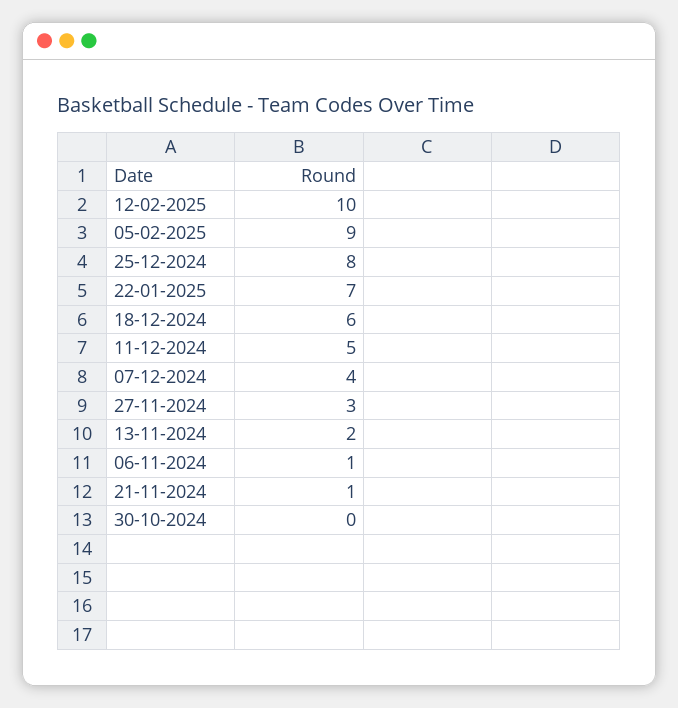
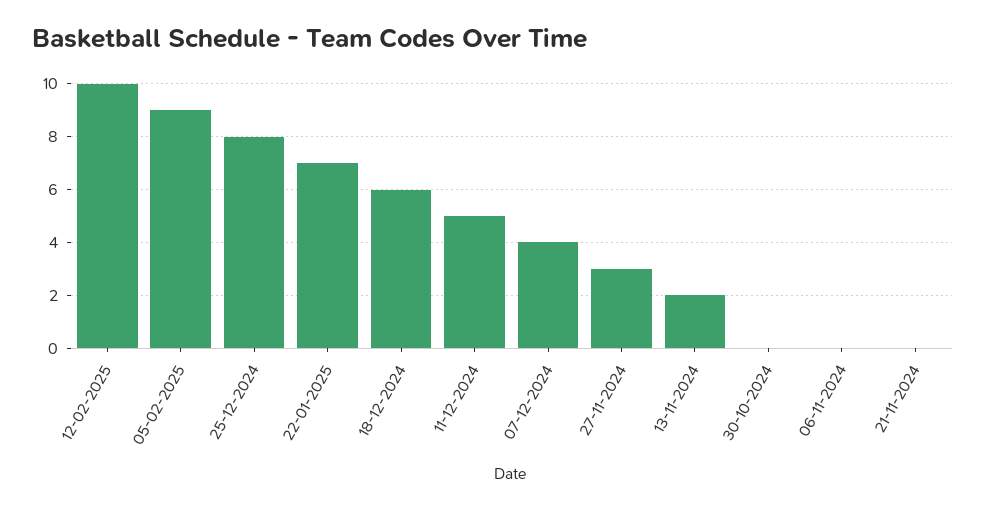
06-11-2024: 1 -> 0
21-11-2024: 1 -> 0

